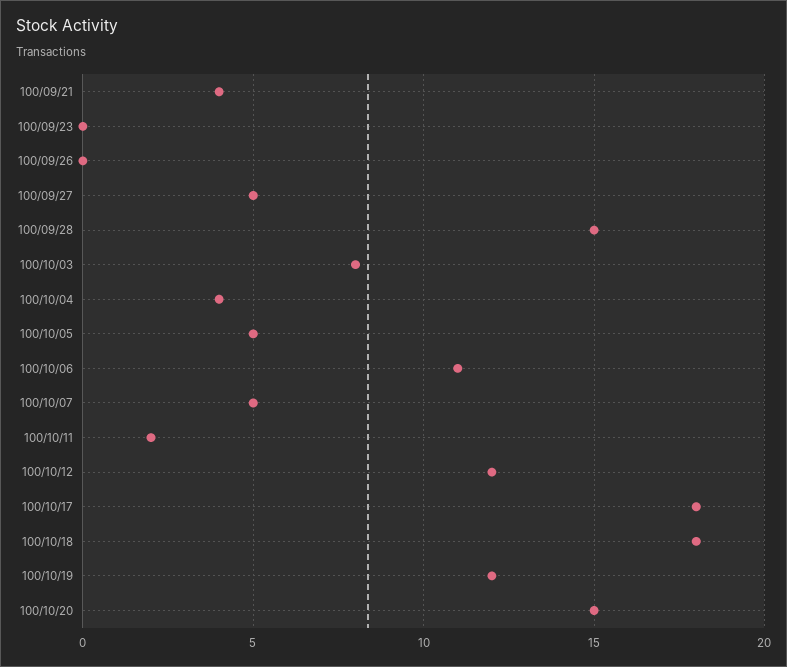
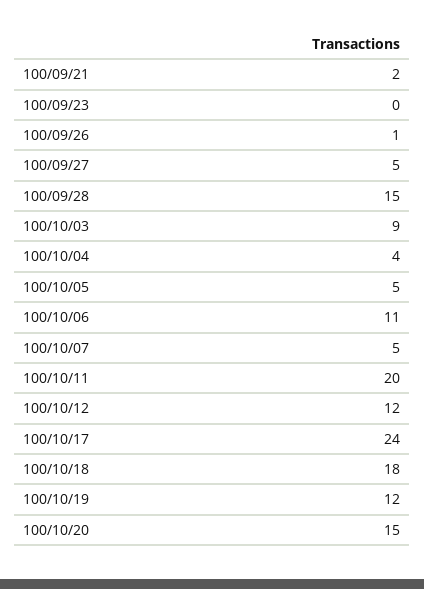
100/09/21: 4 -> 2
100/09/26: 0 -> 1
100/10/03: 8 -> 9
100/10/11: 2 -> 20
100/10/17: 18 -> 24

